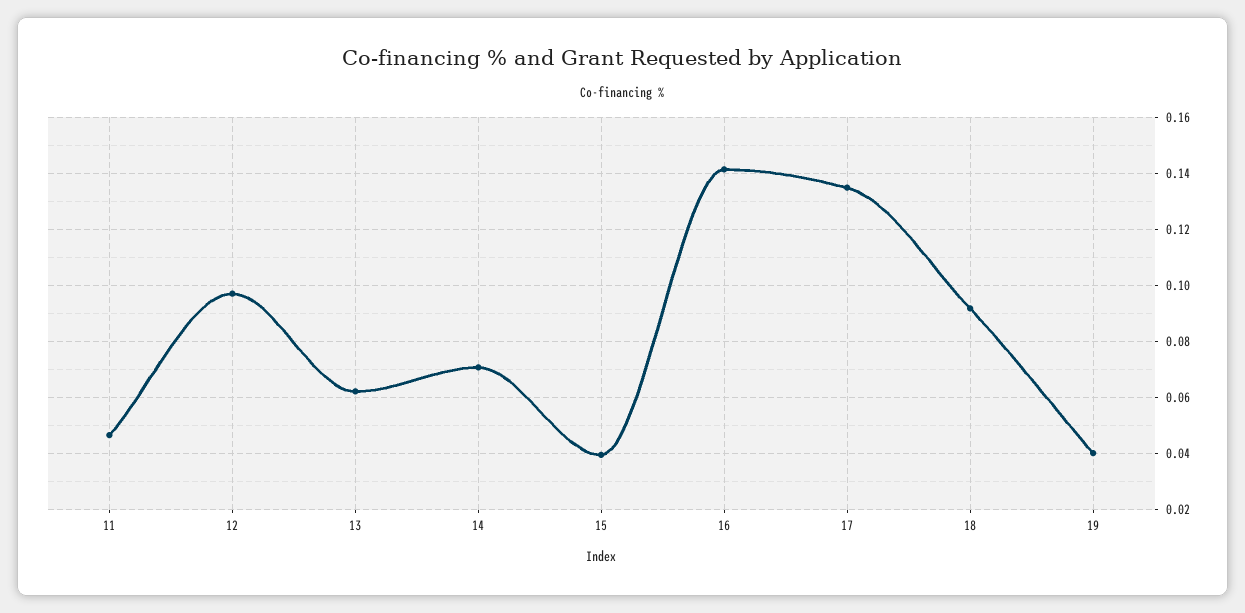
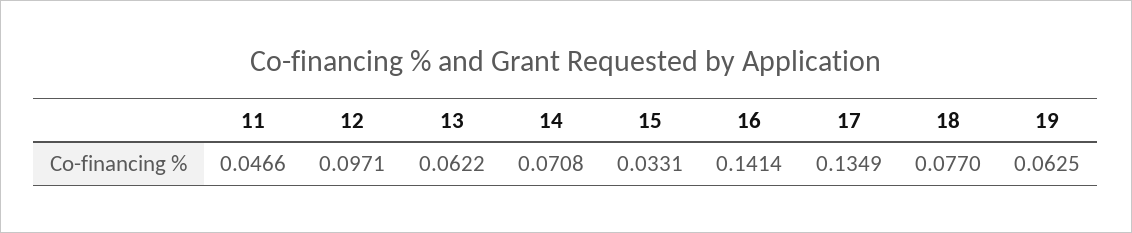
15: 0.04 -> 0.0331
18: 0.0925 -> 0.077
19: 0.04 -> 0.0625

